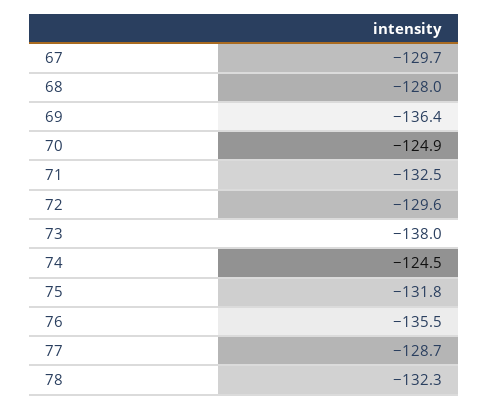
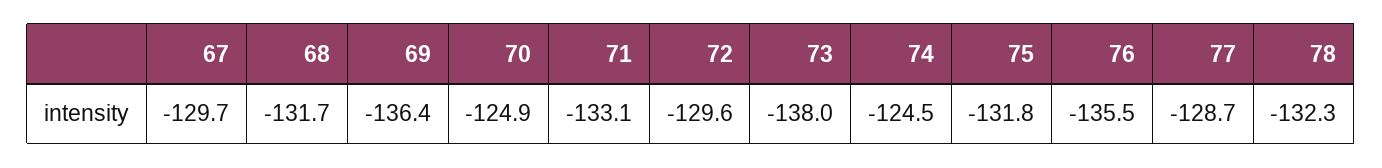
68: -128 -> -131.7
71: -132.5 -> -133.1

